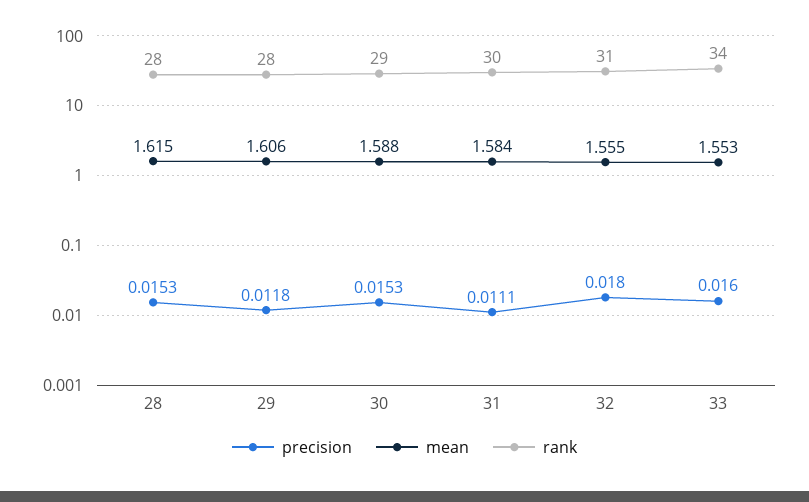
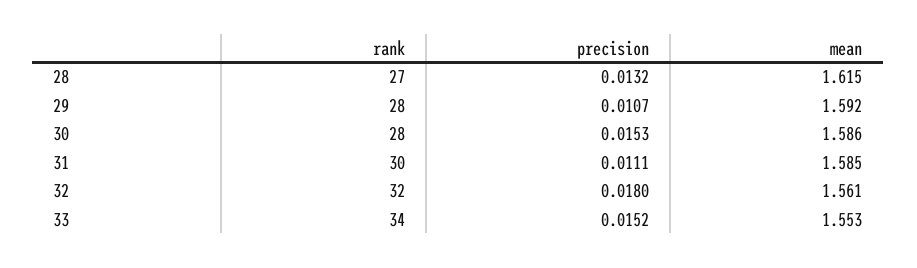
precision, 28: 0.0153 -> 0.0132
rank, 28: 28 -> 27
precision, 29: 0.0118 -> 0.0107
mean, 29: 1.606 -> 1.592
mean, 30: 1.588 -> 1.586
rank, 30: 29 -> 28
mean, 31: 1.584 -> 1.585
mean, 32: 1.555 -> 1.561
rank, 32: 31 -> 32
precision, 33: 0.016 -> 0.0152

